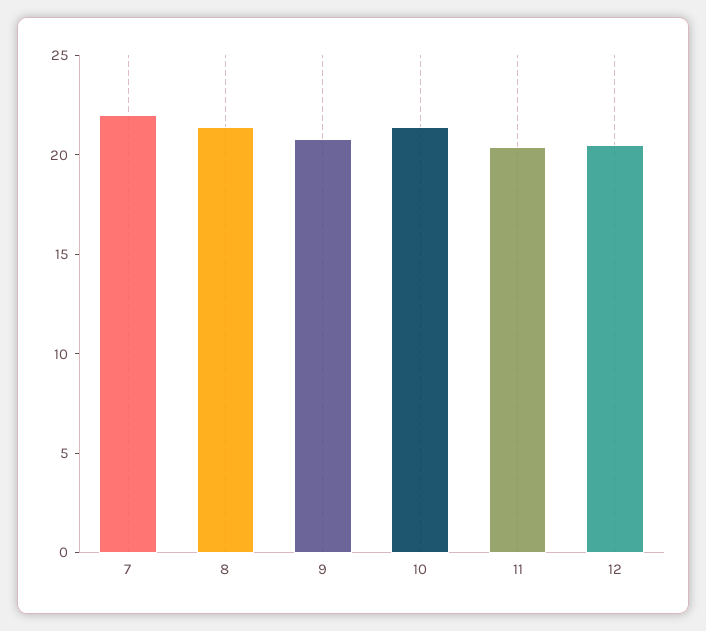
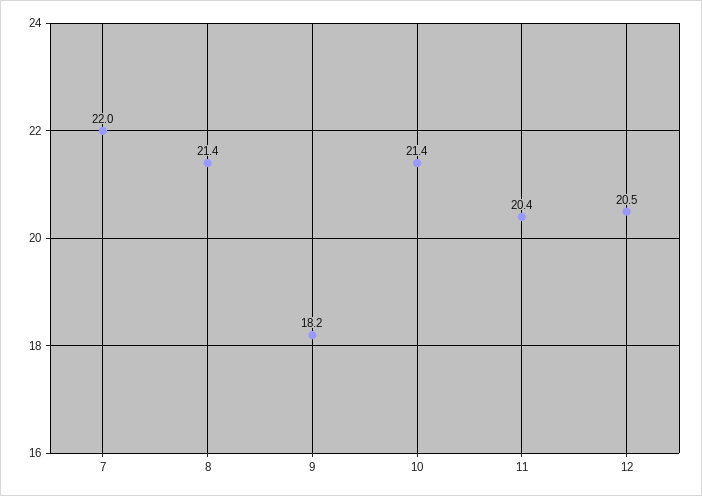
9: 21 -> 18.2

